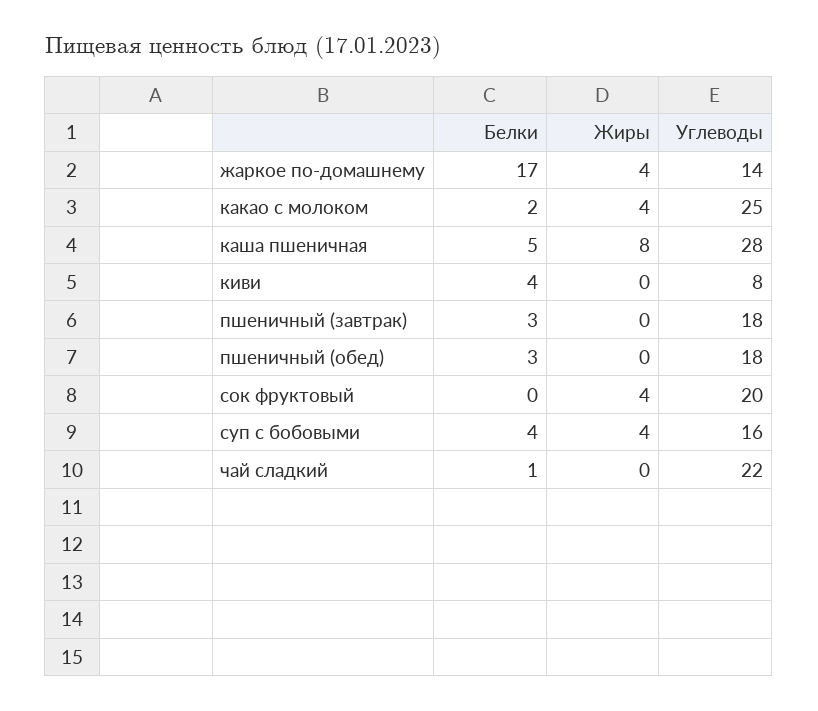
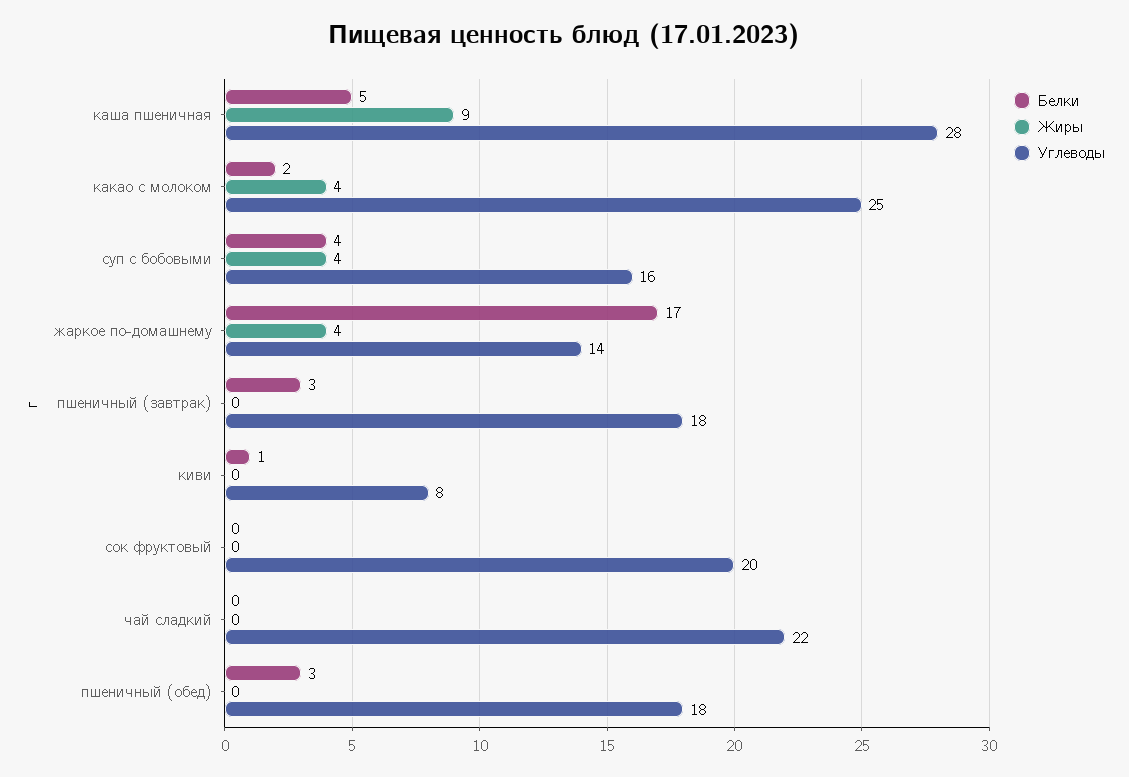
Жиры, каша пшеничная: 8 -> 9
Белки, киви: 4 -> 1
Жиры, сок фруктовый: 4 -> 0
Белки, чай сладкий: 1 -> 0

